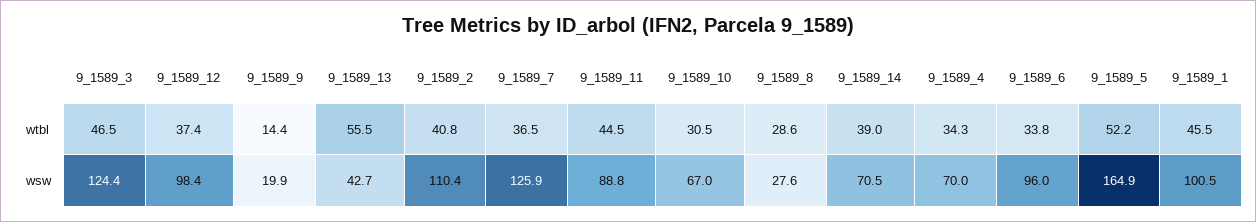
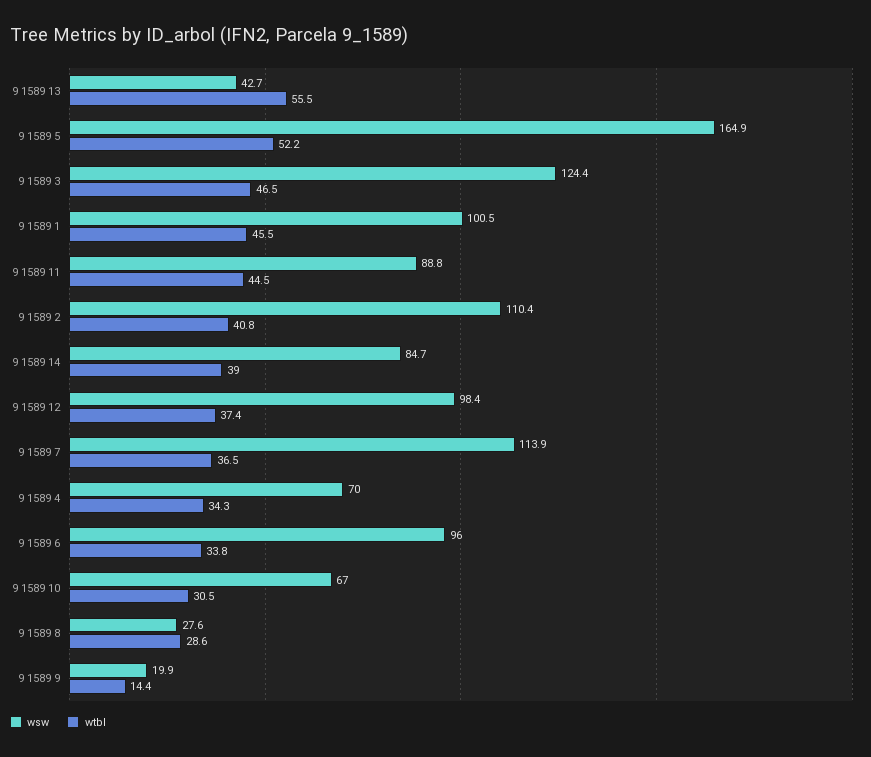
wsw, 9_1589_7: 125.9 -> 113.9
wsw, 9_1589_14: 70.5 -> 84.7

